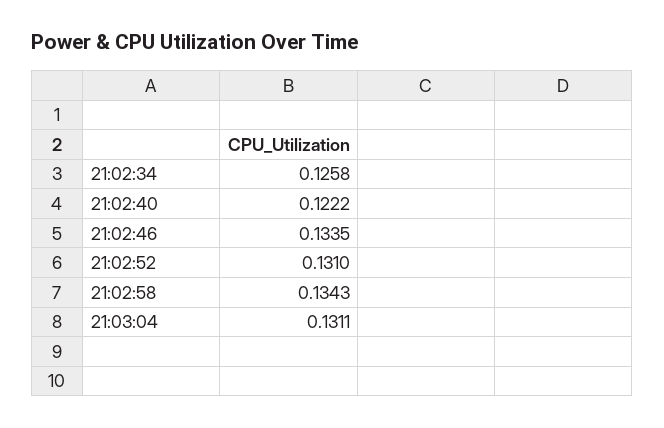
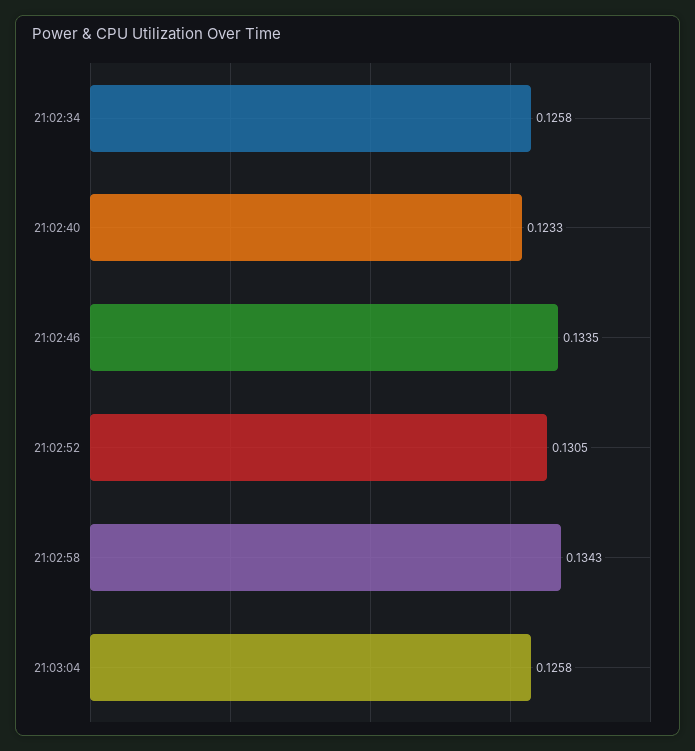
21:02:40: 0.1222 -> 0.1233
21:02:52: 0.131 -> 0.1305
21:03:04: 0.1311 -> 0.1258

